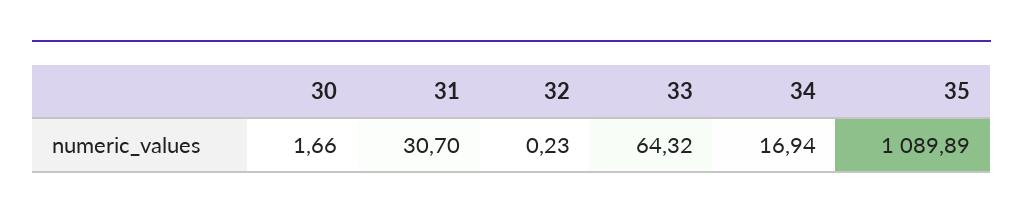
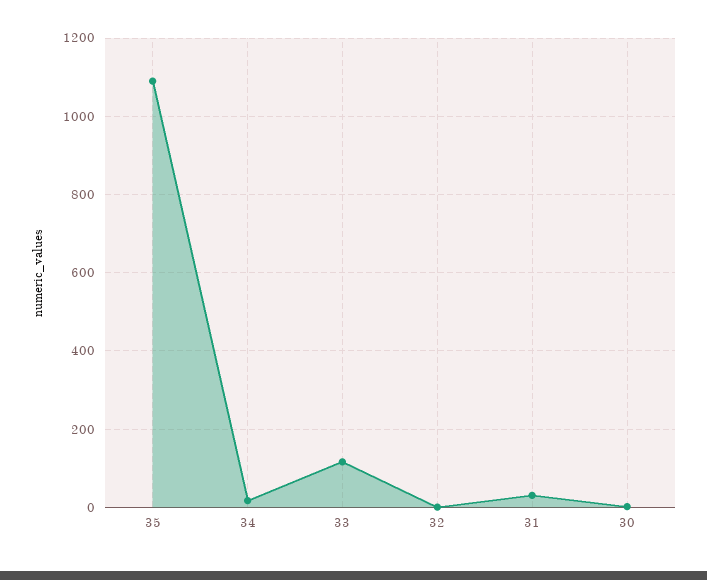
33: 64.32 -> 120

